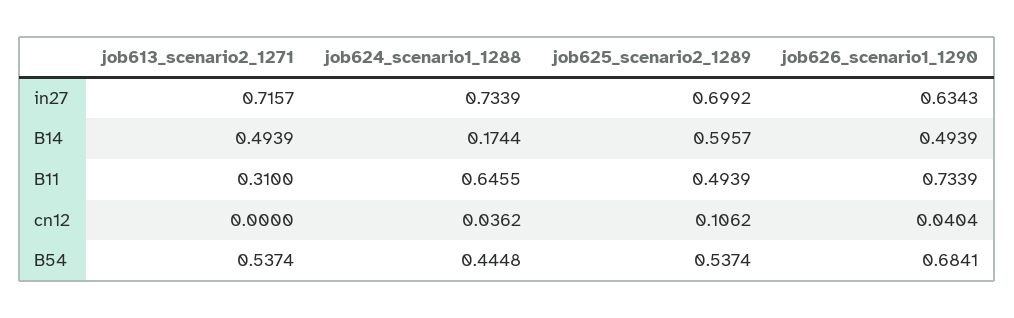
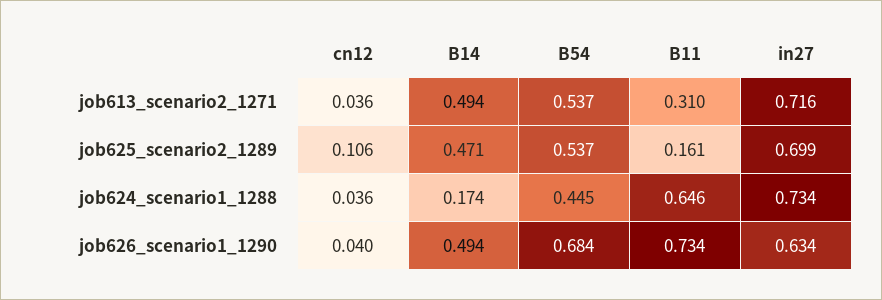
job625_scenario2_1289, B14: 0.5957 -> 0.471
job625_scenario2_1289, B11: 0.4939 -> 0.161
job613_scenario2_1271, cn12: 0 -> 0.036

